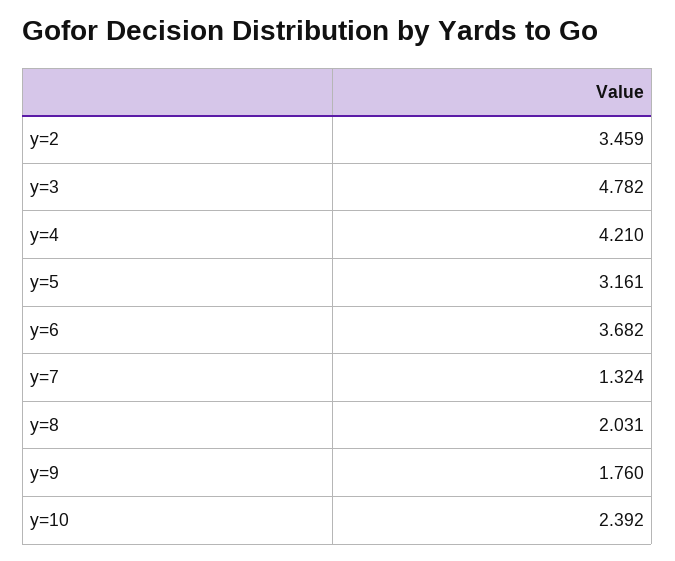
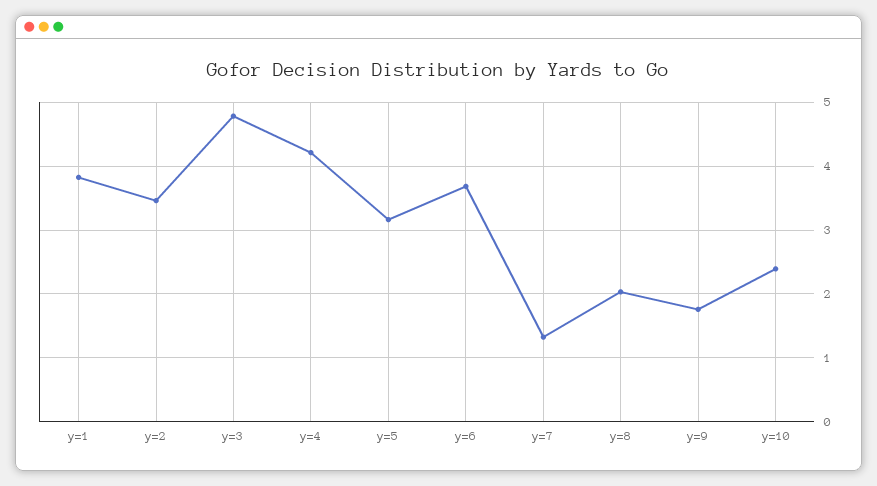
y=1: none -> 3.8

